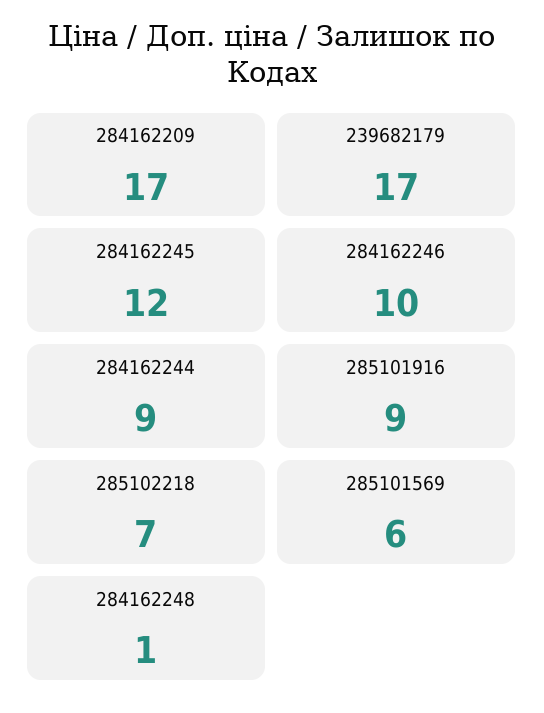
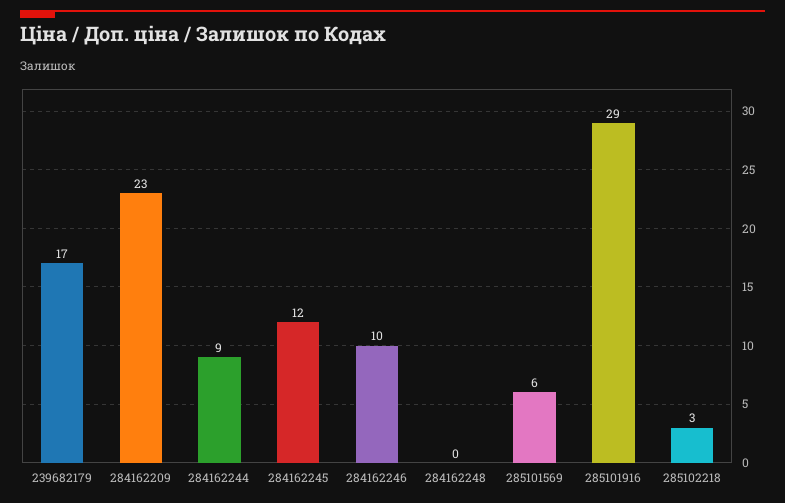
284162209: 17 -> 23
285101916: 9 -> 29
285102218: 7 -> 3
284162248: 1 -> 0

